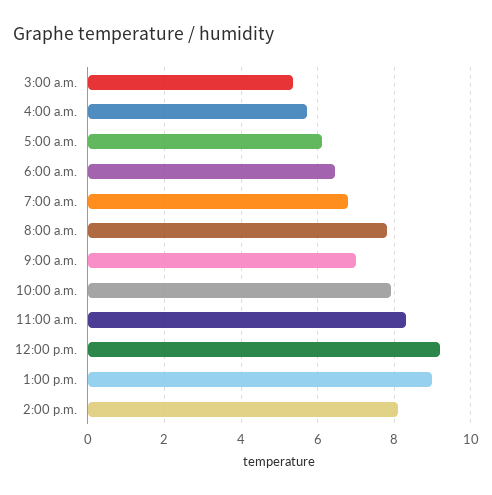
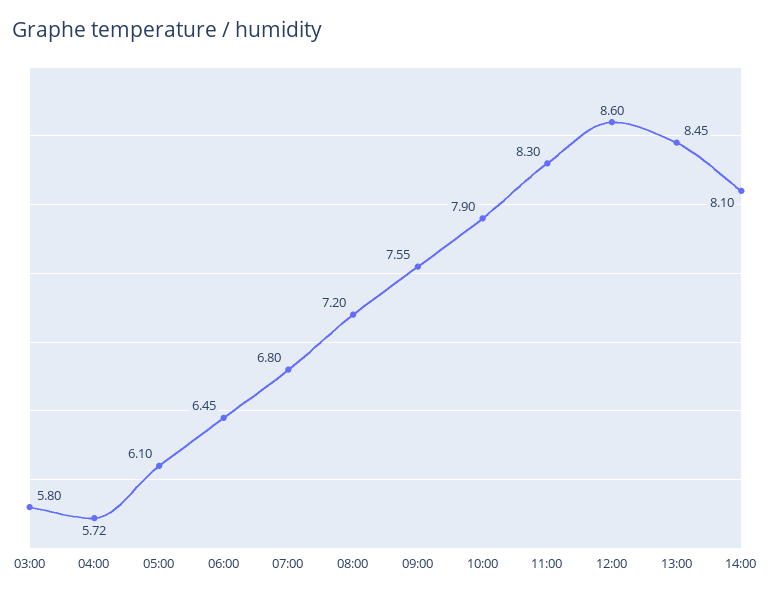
3:00 a.m.: 5.4 -> 5.8
8:00 a.m.: 7.8 -> 7.2
9:00 a.m.: 7 -> 7.55
12:00 p.m.: 9.2 -> 8.6
1:00 p.m.: 9 -> 8.45

